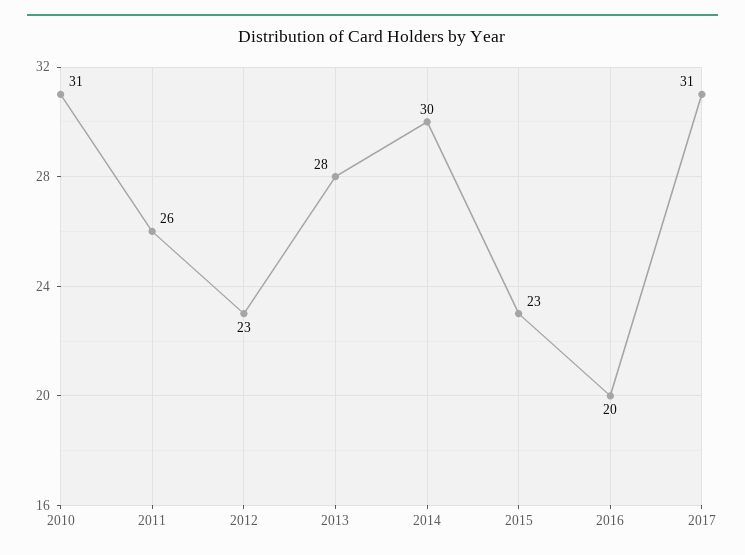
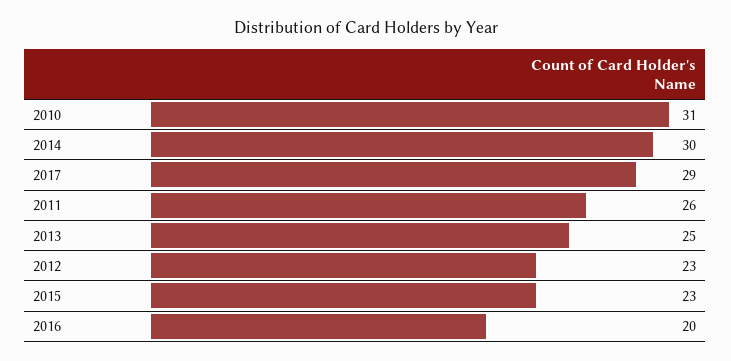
2013: 28 -> 25
2017: 31 -> 29

